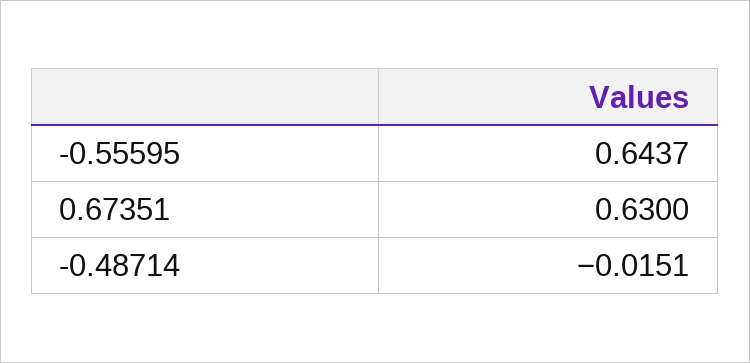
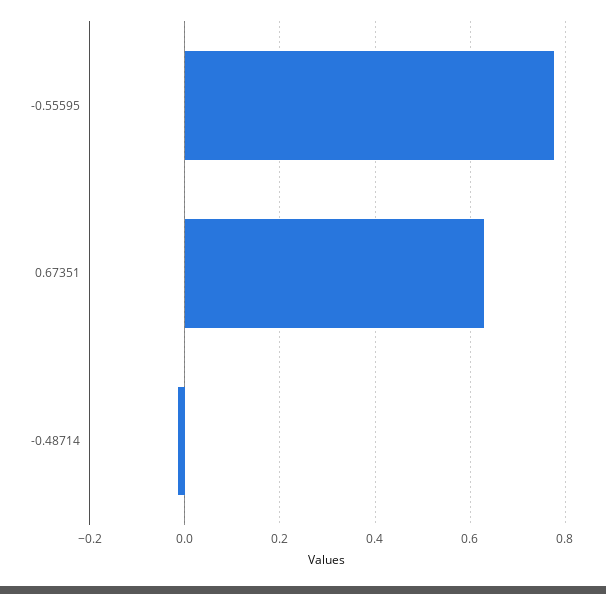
-0.55595: 0.6437 -> 0.78

